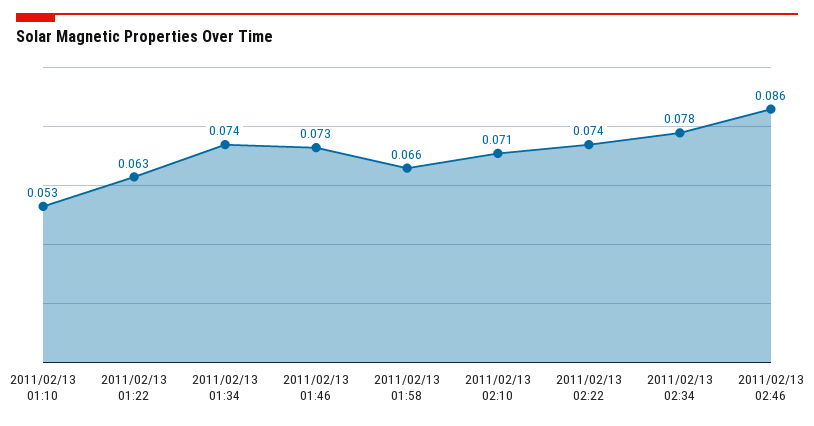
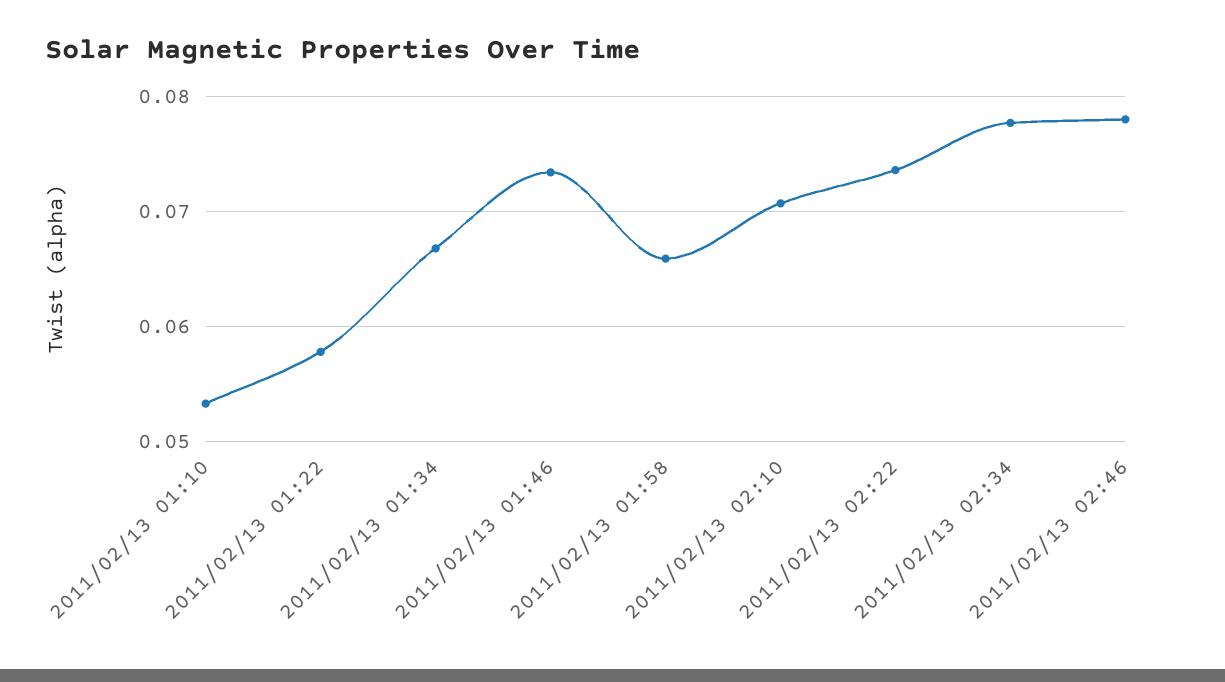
2011/02/13 01:22: 0.063 -> 0.058
2011/02/13 01:34: 0.074 -> 0.067
2011/02/13 02:46: 0.086 -> 0.078

